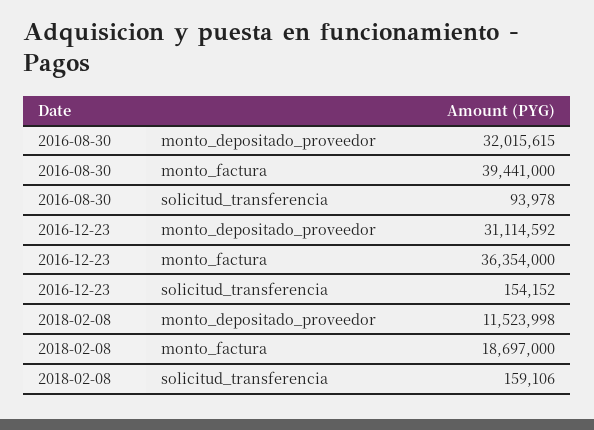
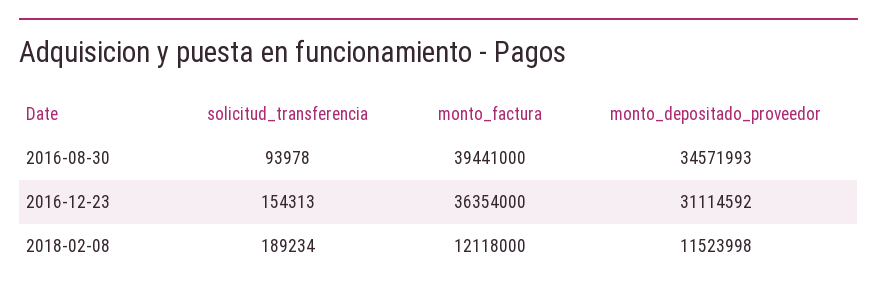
2016-08-30, monto_depositado_proveedor: 32015615 -> 34571993
2016-12-23, solicitud_transferencia: 154152 -> 154313
2018-02-08, monto_factura: 18697000 -> 12118000
2018-02-08, solicitud_transferencia: 159106 -> 189234

